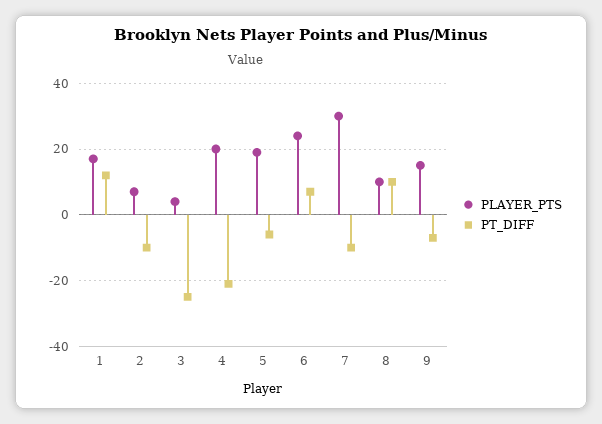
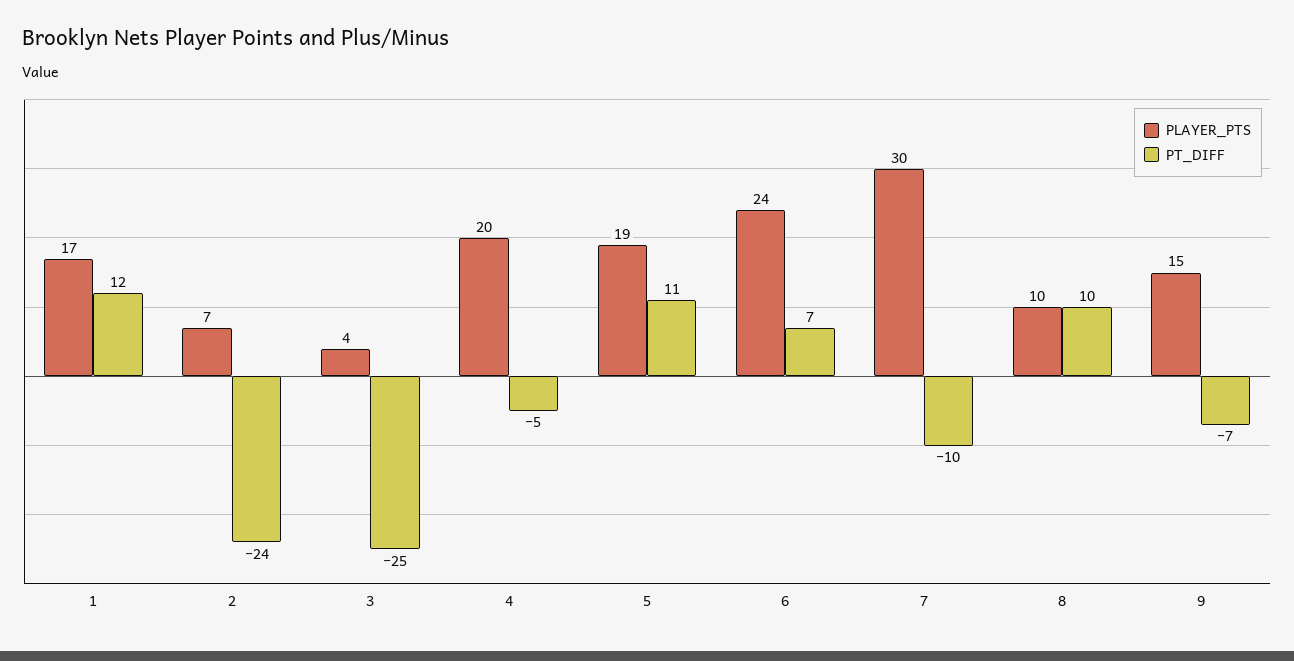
PT_DIFF, 2: -10 -> -24
PT_DIFF, 4: -20 -> -5
PT_DIFF, 5: -5 -> 11

